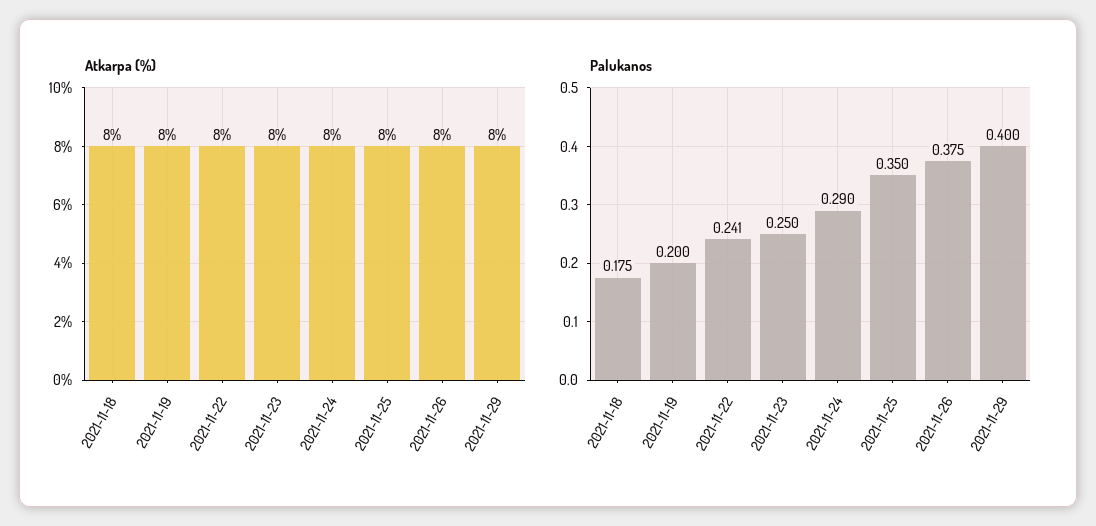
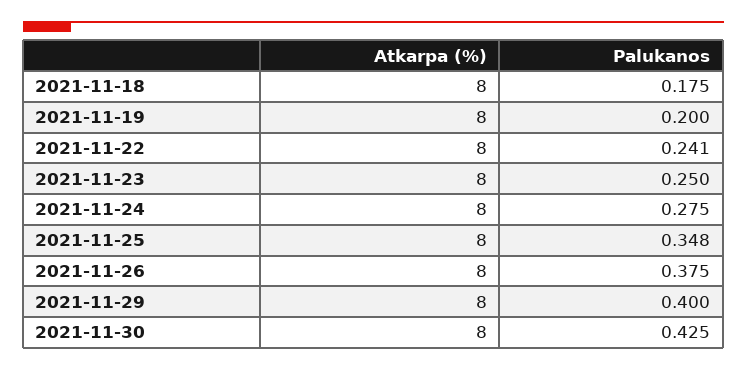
Palukanos, 2021-11-24: 0.29 -> 0.275
Palukanos, 2021-11-25: 0.35 -> 0.348
Atkarpa (%), 2021-11-30: none -> 8
Palukanos, 2021-11-30: none -> 0.425

